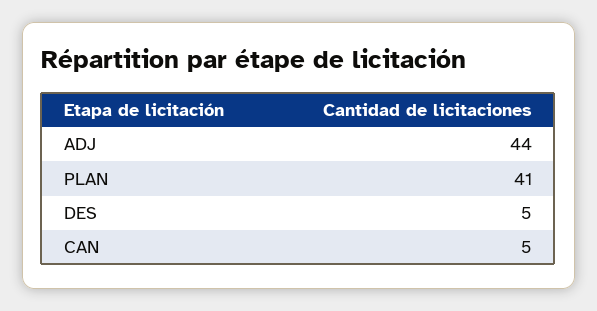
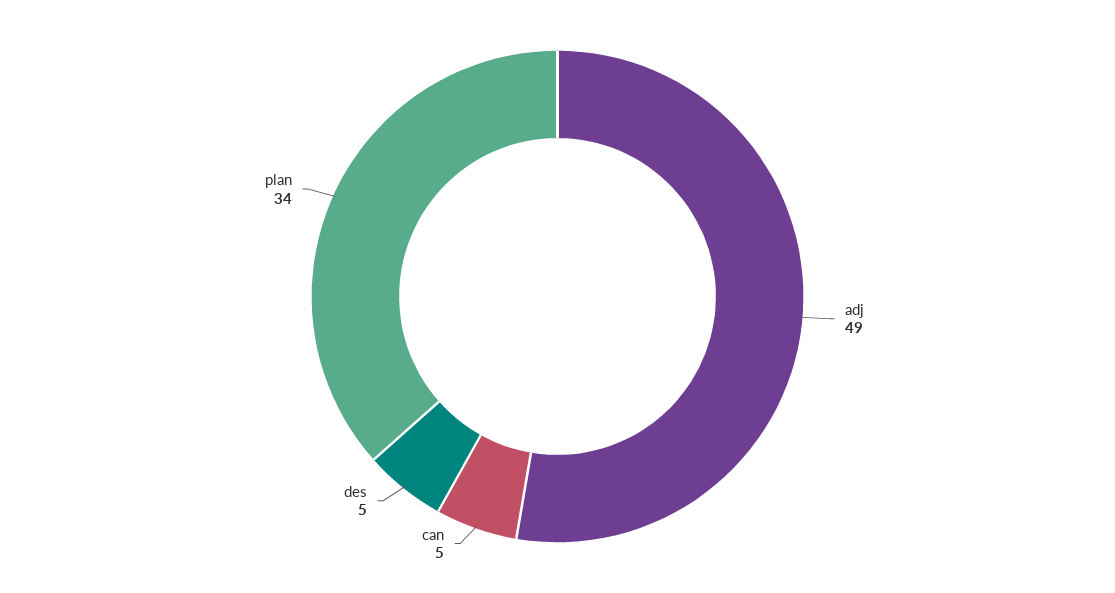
ADJ: 44 -> 49
PLAN: 41 -> 34

